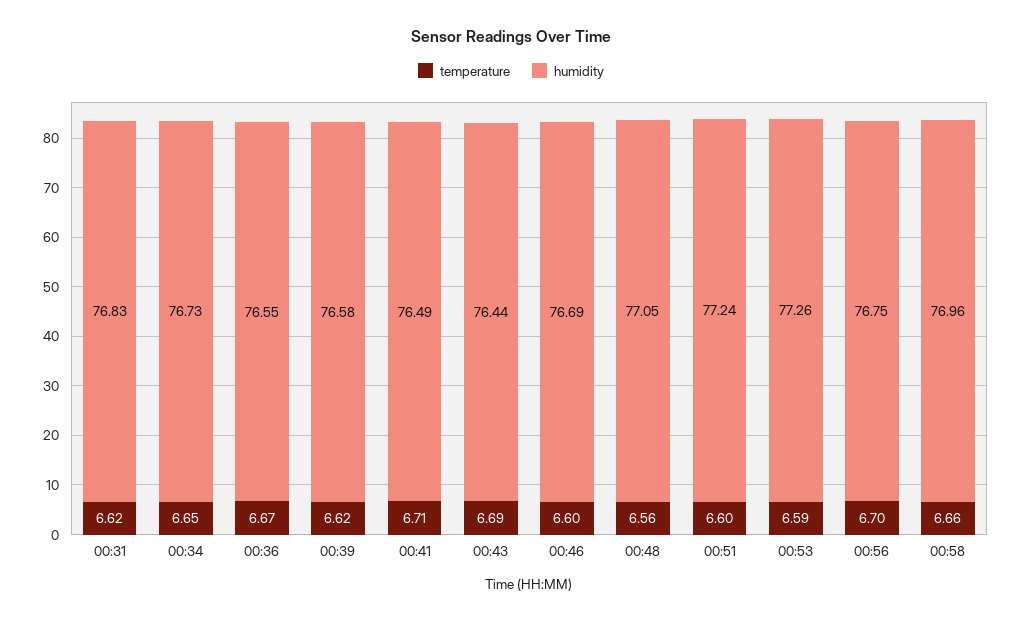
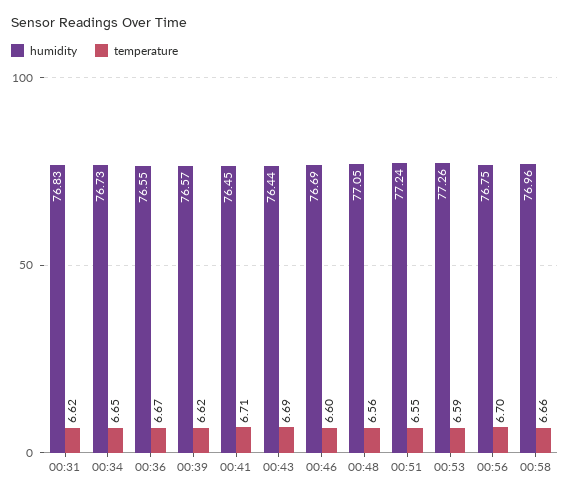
humidity, 00:39: 76.58 -> 76.57
humidity, 00:41: 76.49 -> 76.45
temperature, 00:51: 6.6 -> 6.55

